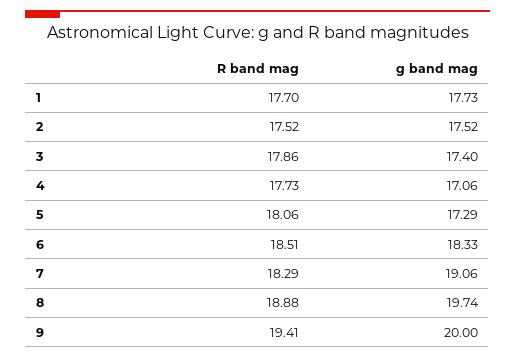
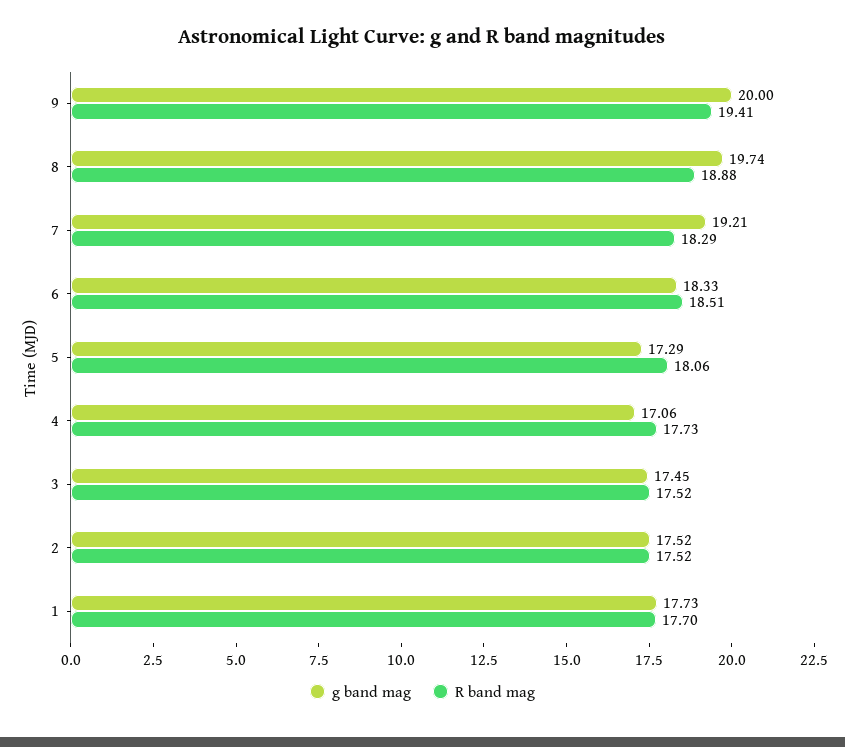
R band mag, 3: 17.86 -> 17.52
g band mag, 3: 17.4 -> 17.45
g band mag, 7: 19.06 -> 19.21

